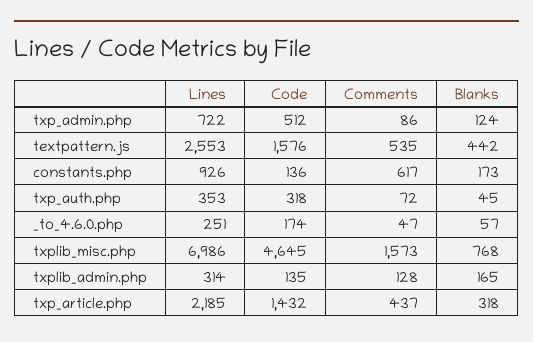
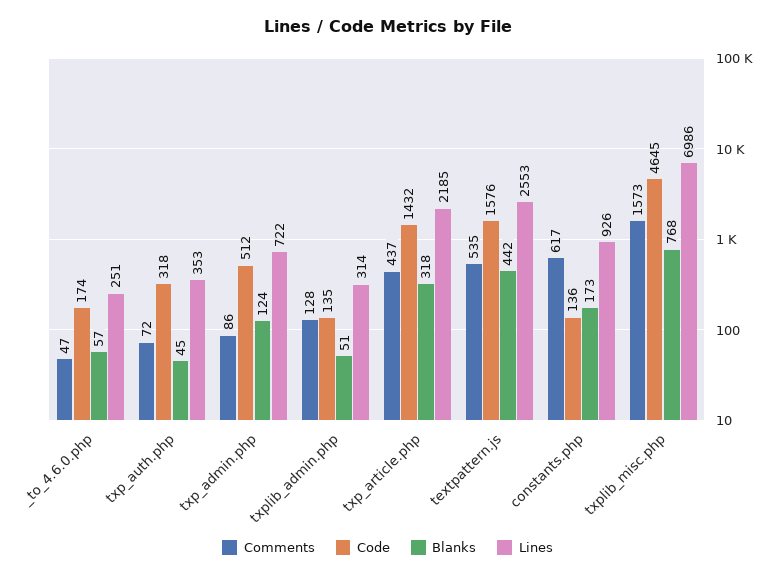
Blanks, txplib_admin.php: 165 -> 51

